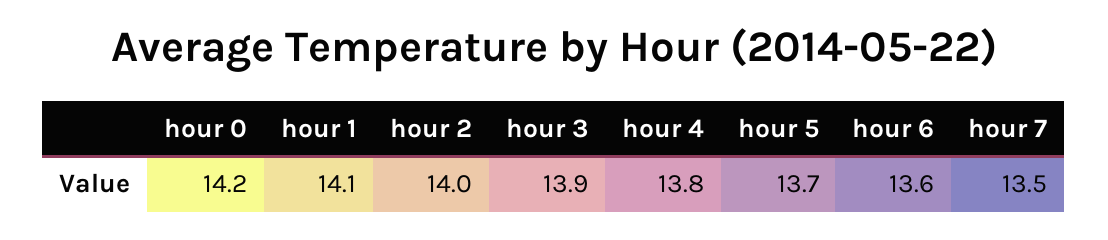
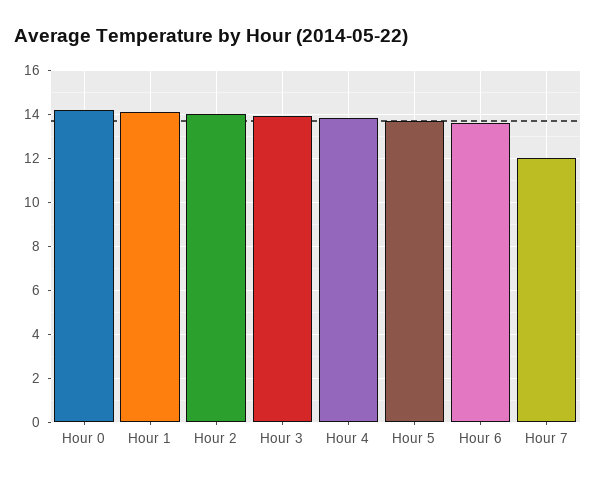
hour 7: 13.5 -> 12

